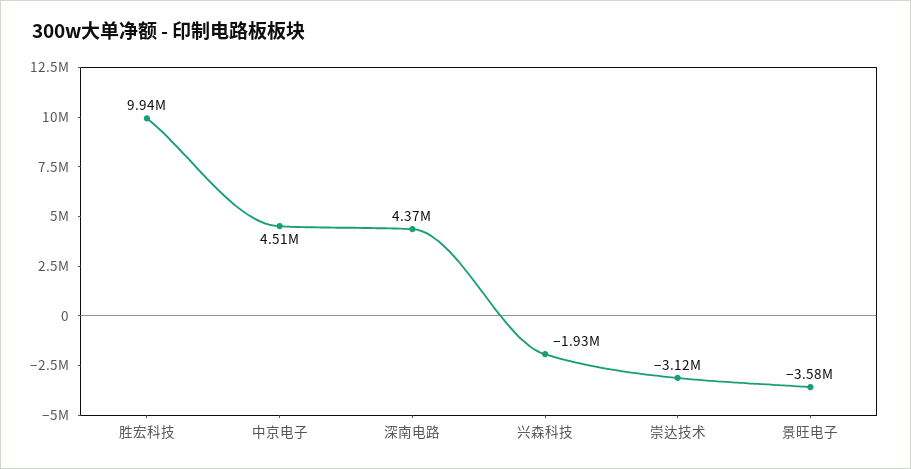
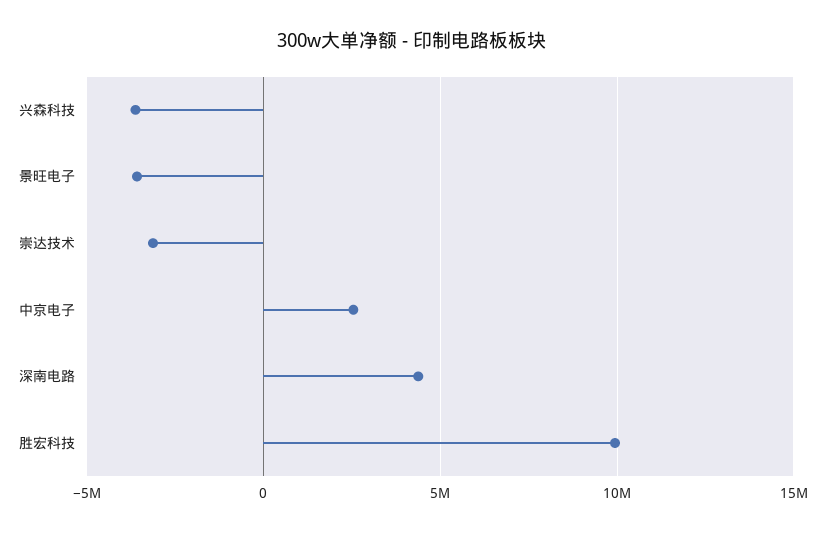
中京电子: 4510000 -> 2500000
兴森科技: -1930000 -> -3500000

